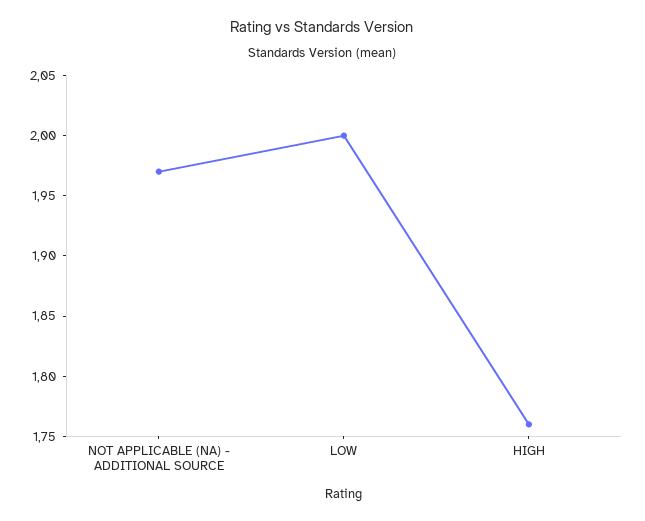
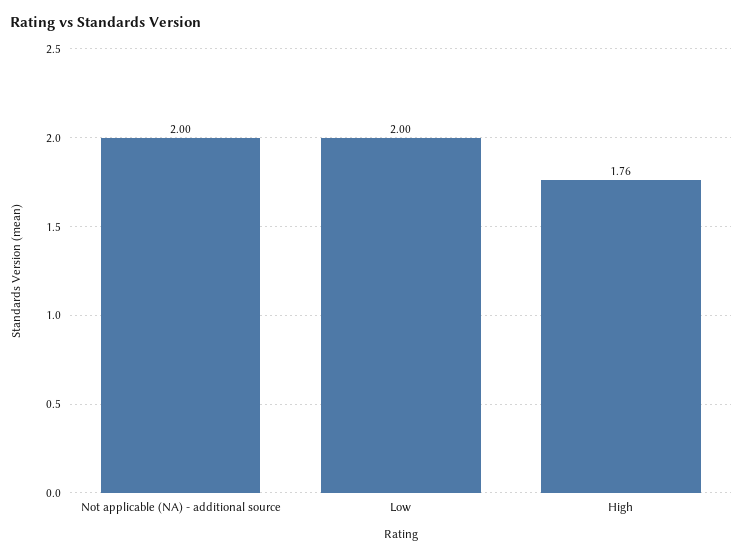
NOT APPLICABLE (NA) - ADDITIONAL SOURCE: 1.97 -> 2

